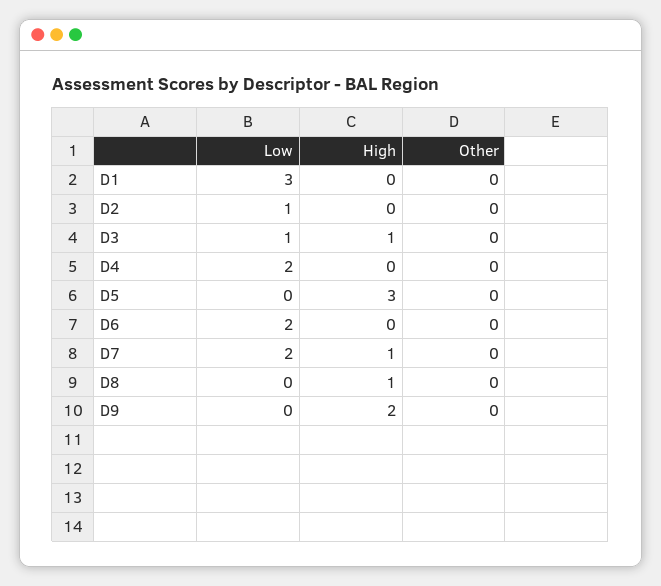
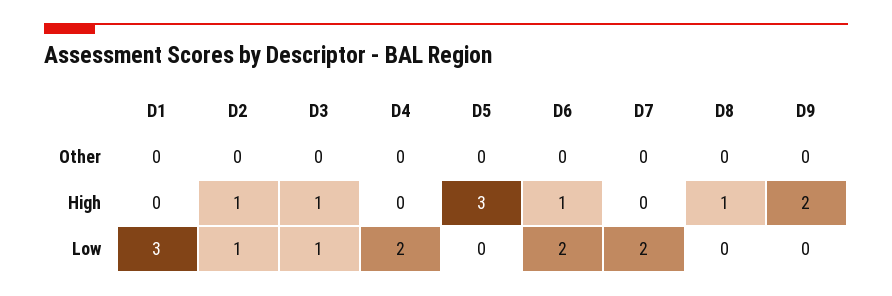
High, D2: 0 -> 1
High, D6: 0 -> 1
High, D7: 1 -> 0

